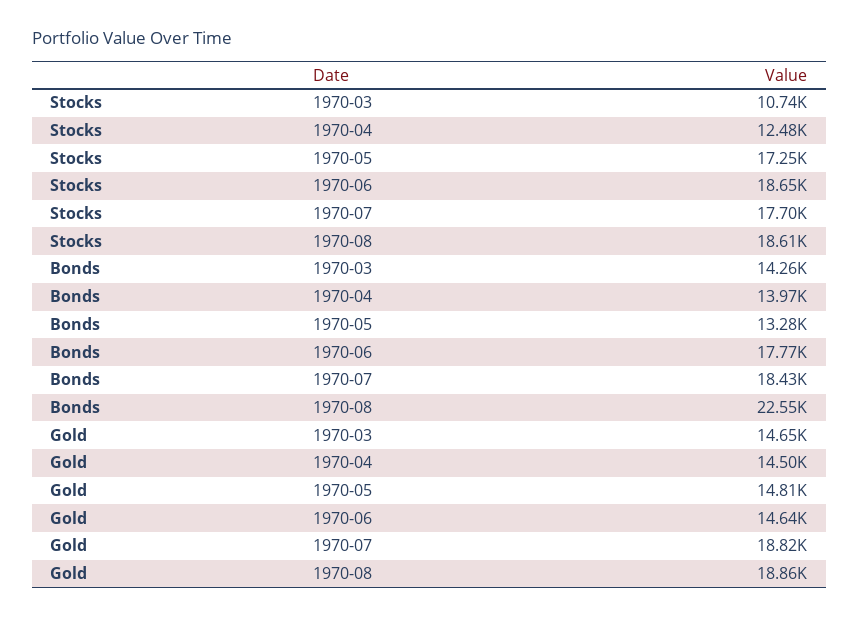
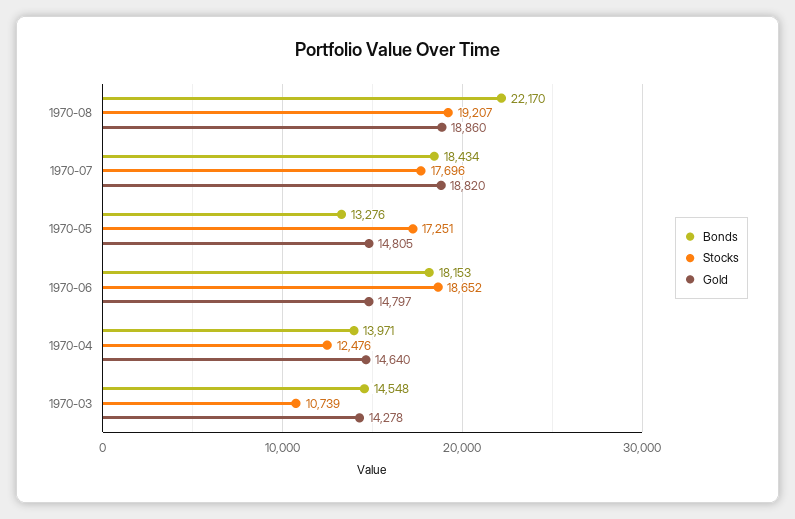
Stocks, 1970-08: 18610 -> 19207
Bonds, 1970-03: 14260 -> 14548
Bonds, 1970-06: 17770 -> 18153
Bonds, 1970-08: 22550 -> 22170
Gold, 1970-03: 14650 -> 14278
Gold, 1970-04: 14500 -> 14640
Gold, 1970-06: 14640 -> 14797

